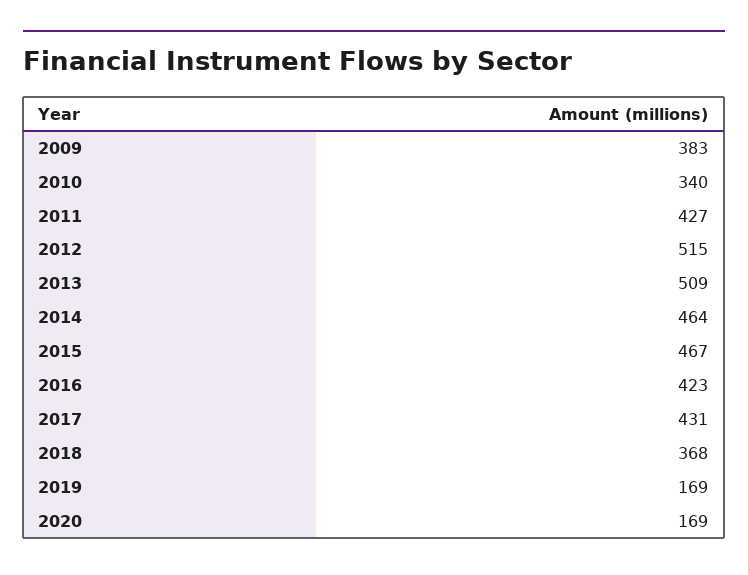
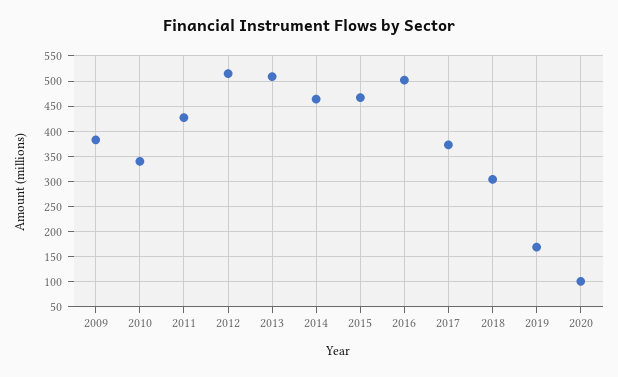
2016: 423 -> 500
2017: 431 -> 375
2018: 368 -> 300
2020: 169 -> 100

